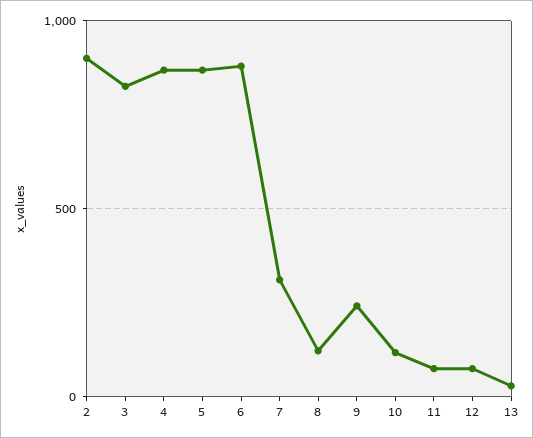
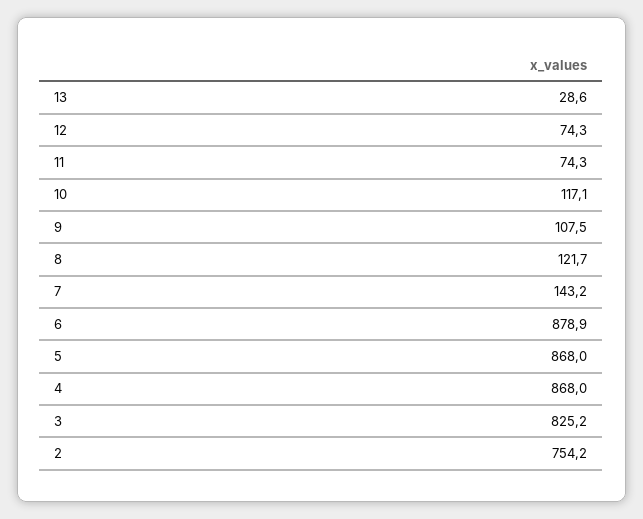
2: 900 -> 754.2
7: 300 -> 143.2
9: 250 -> 107.5

